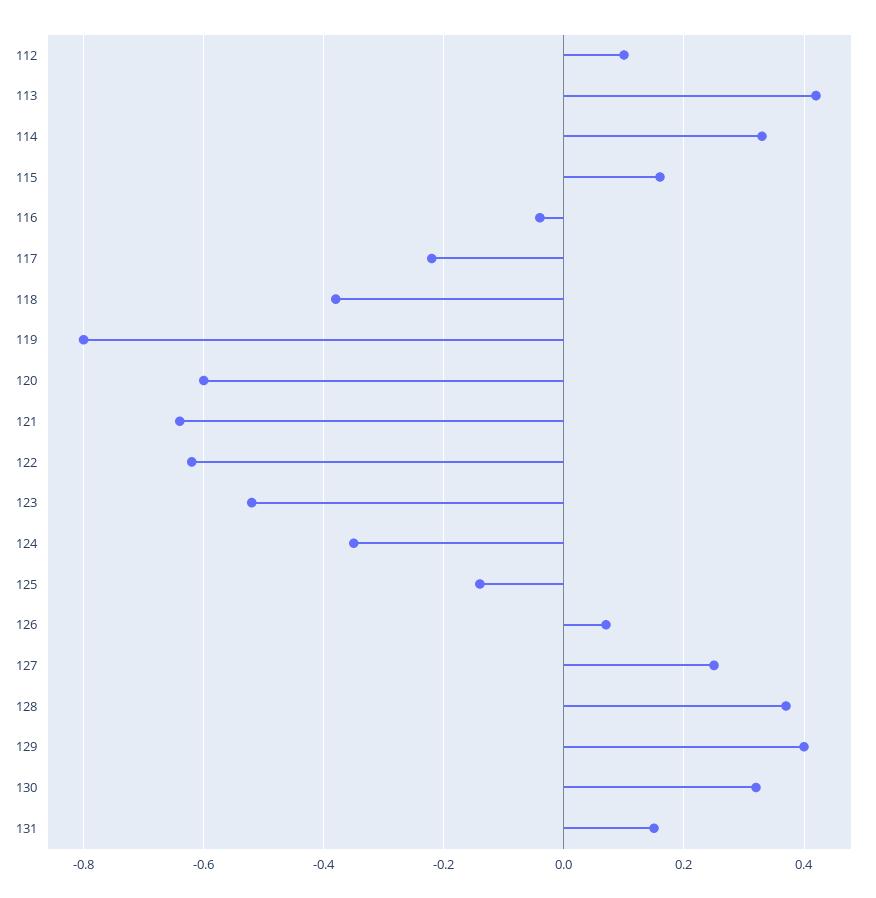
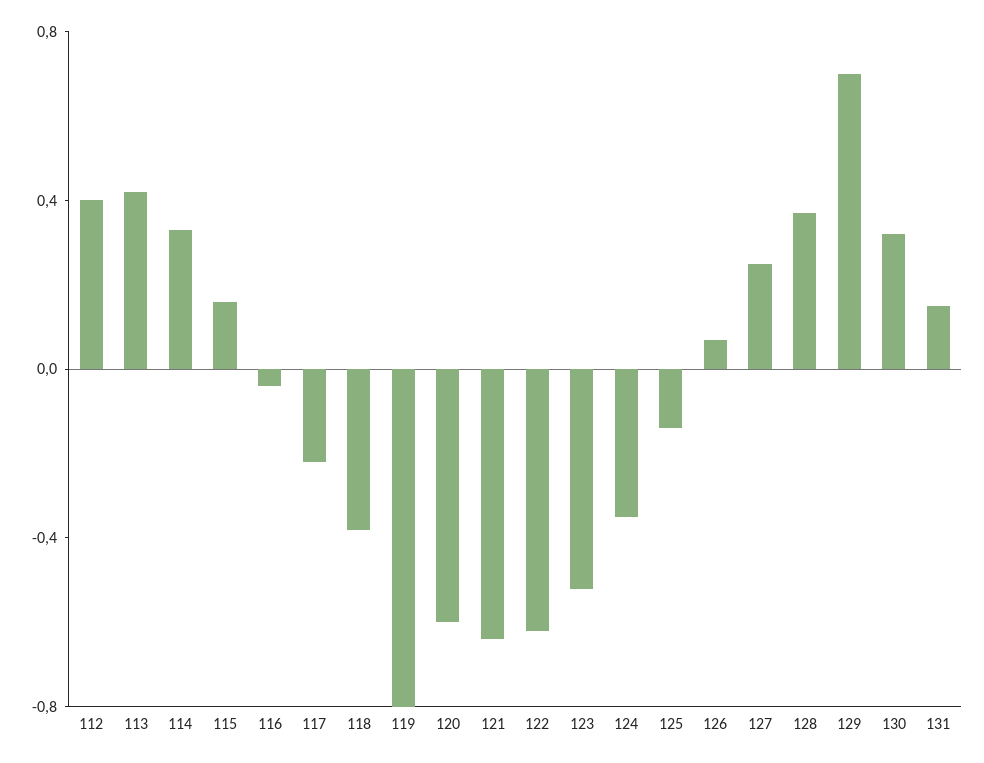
112: 0.1 -> 0.4
129: 0.4 -> 0.7

